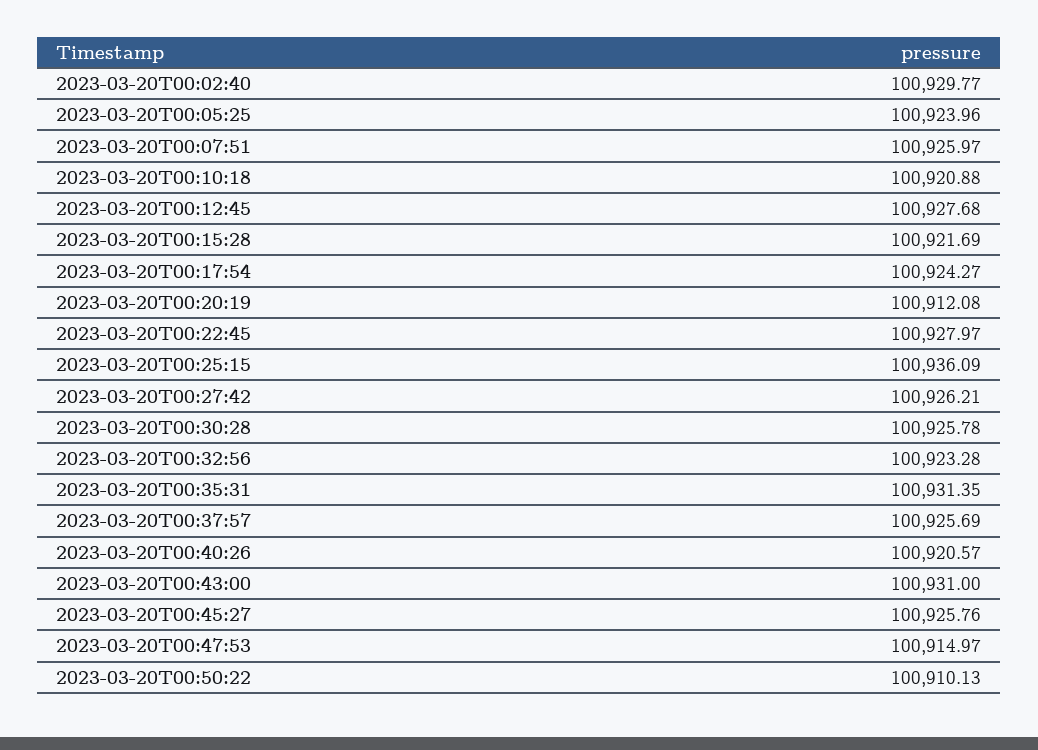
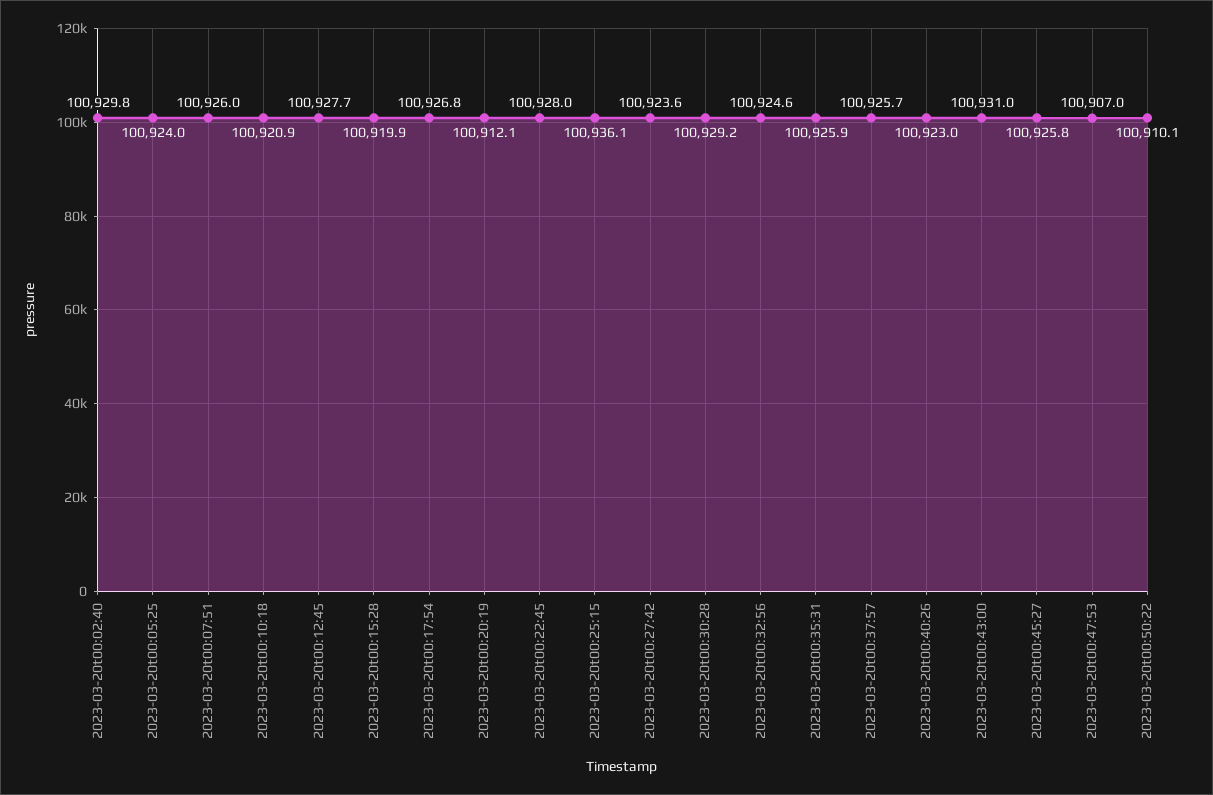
2023-03-20T00:15:28: 100921.69 -> 100919.9
2023-03-20T00:17:54: 100924.27 -> 100926.8
2023-03-20T00:27:42: 100926.21 -> 100923.6
2023-03-20T00:30:28: 100925.78 -> 100929.2
2023-03-20T00:32:56: 100923.28 -> 100924.6
2023-03-20T00:35:31: 100931.35 -> 100925.9
2023-03-20T00:40:26: 100920.57 -> 100923
2023-03-20T00:47:53: 100914.97 -> 100907

